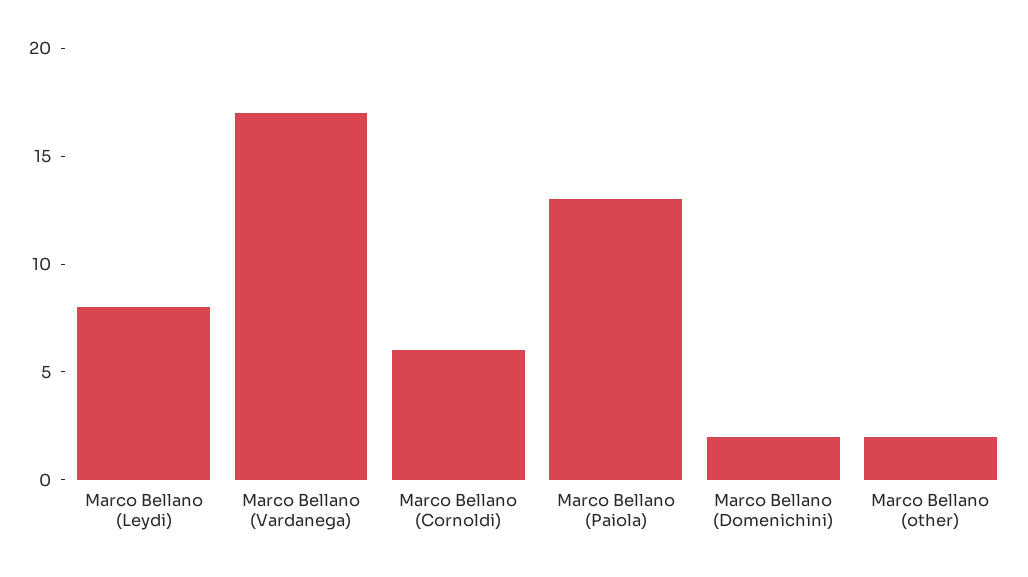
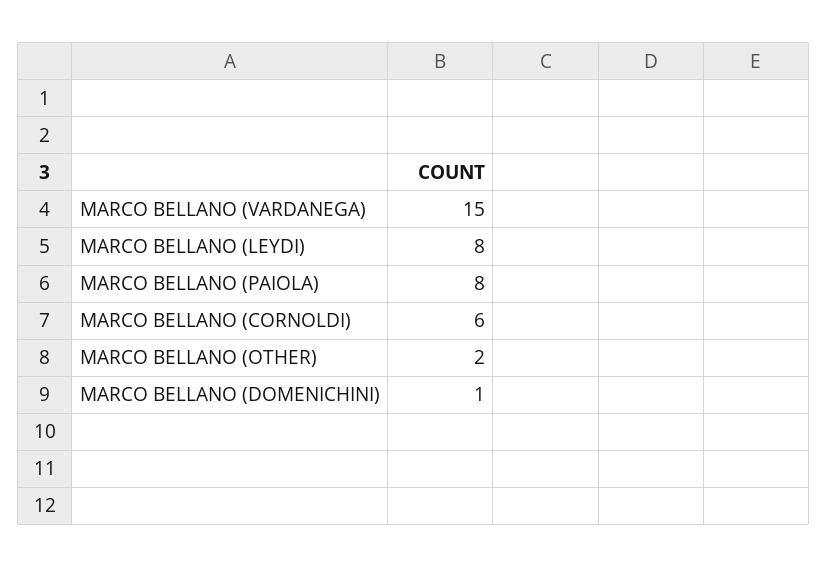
Marco Bellano (Vardanega): 17 -> 15
Marco Bellano (Paiola): 13 -> 8
Marco Bellano (Domenichini): 2 -> 1

